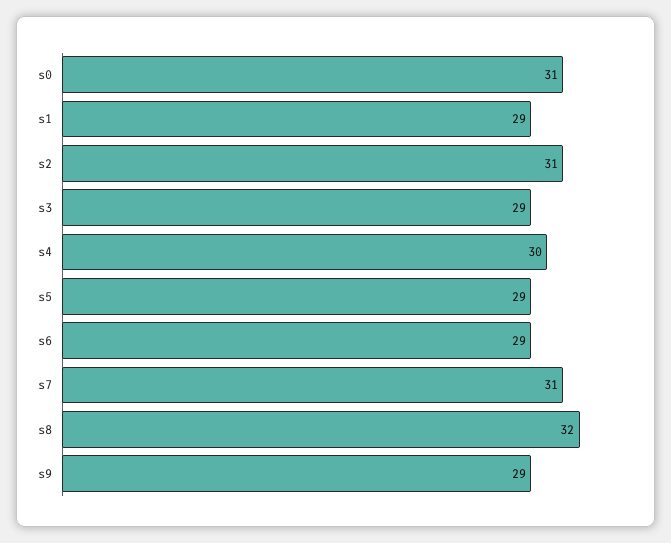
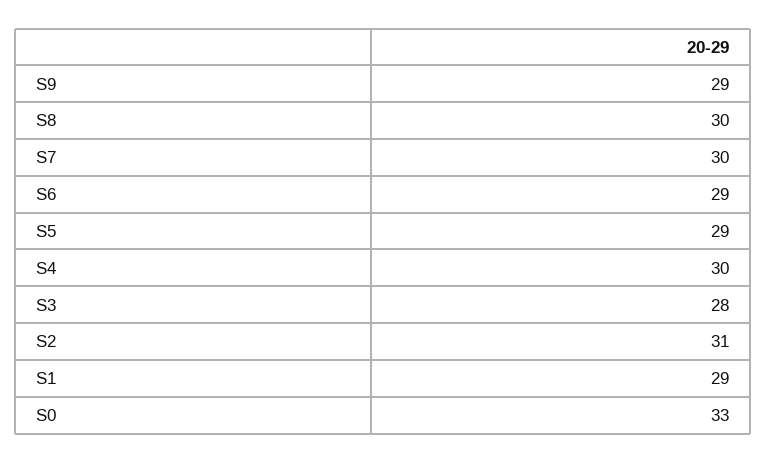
s0: 31 -> 33
s3: 29 -> 28
s7: 31 -> 30
s8: 32 -> 30

